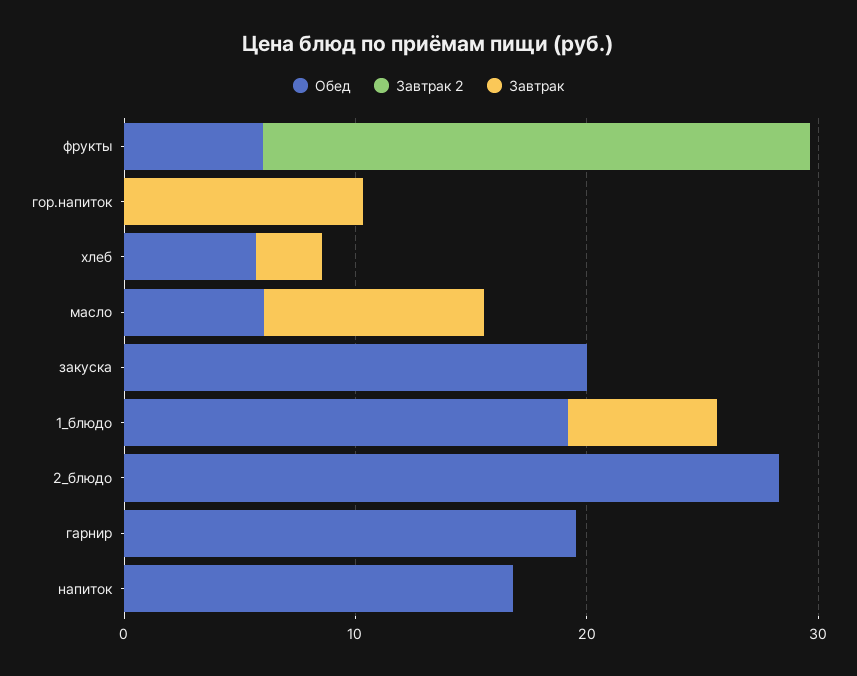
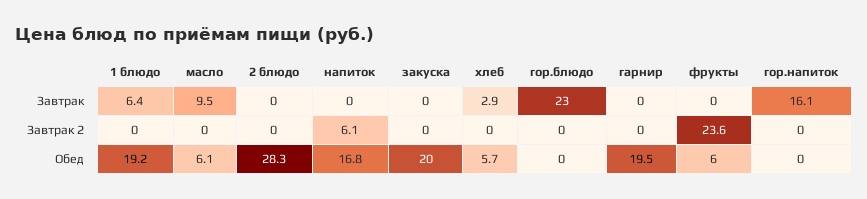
Завтрак, гор.напиток: 10 -> 16.1
Завтрак 2, напиток: 0 -> 6.1
Завтрак, гор.блюдо: none -> 23
Завтрак 2, гор.блюдо: none -> 0
Обед, гор.блюдо: none -> 0

